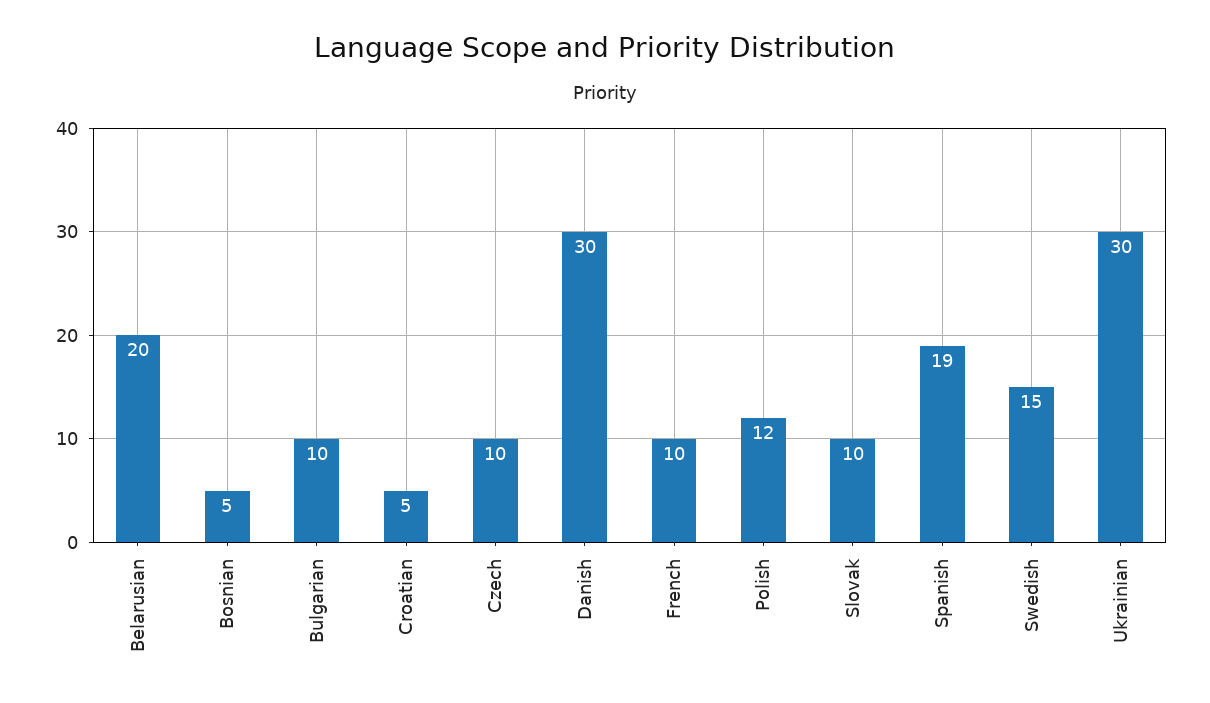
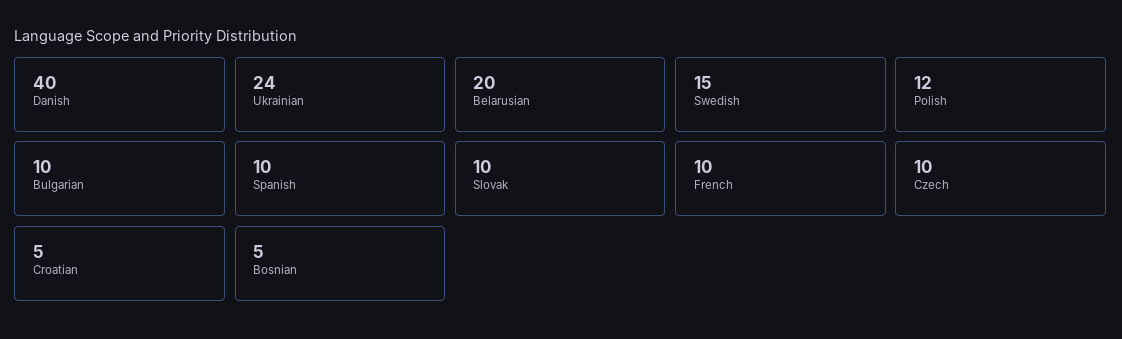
Danish: 30 -> 40
Spanish: 19 -> 10
Ukrainian: 30 -> 24

